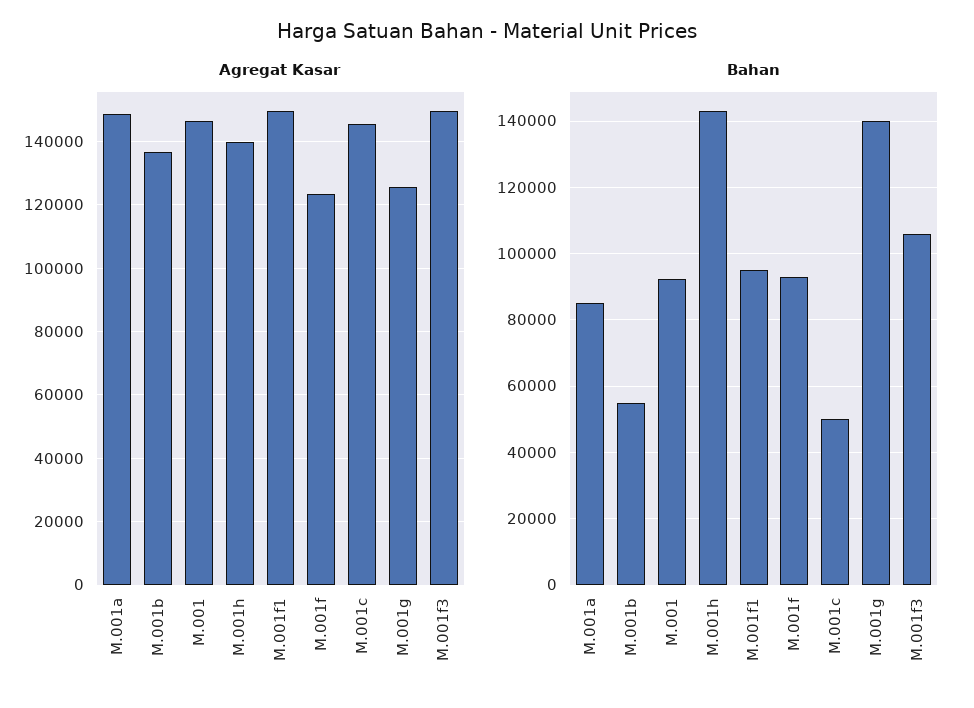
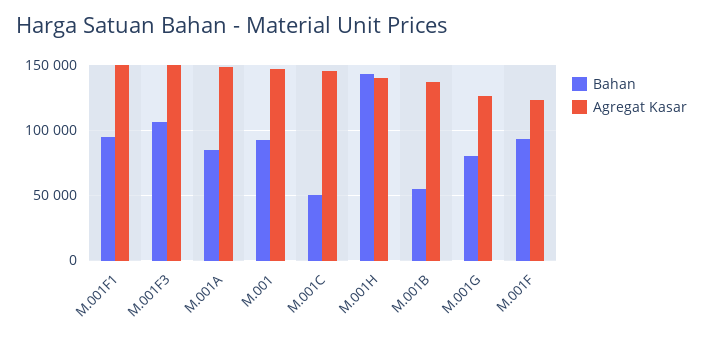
Bahan, M.001g: 140000 -> 80000

